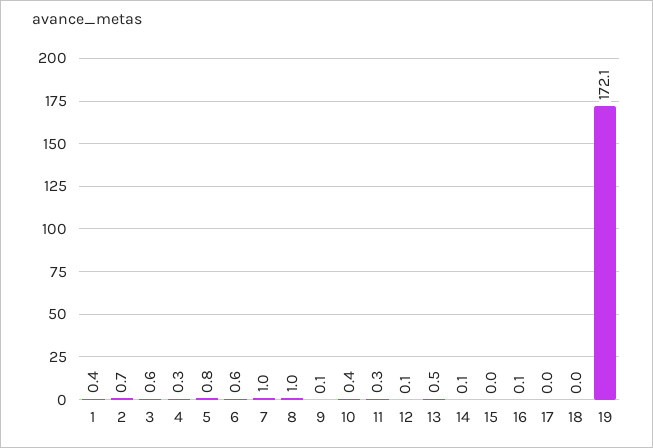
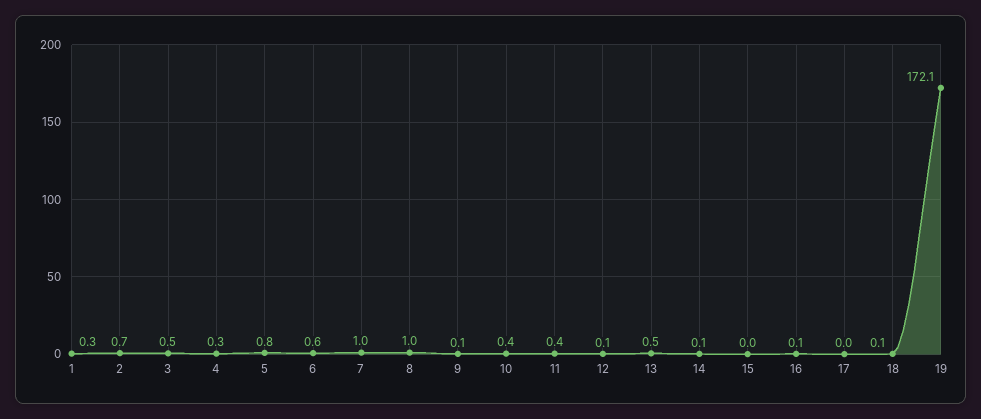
1: 0.4 -> 0.3
3: 0.6 -> 0.5
11: 0.3 -> 0.4
18: 0 -> 0.1

